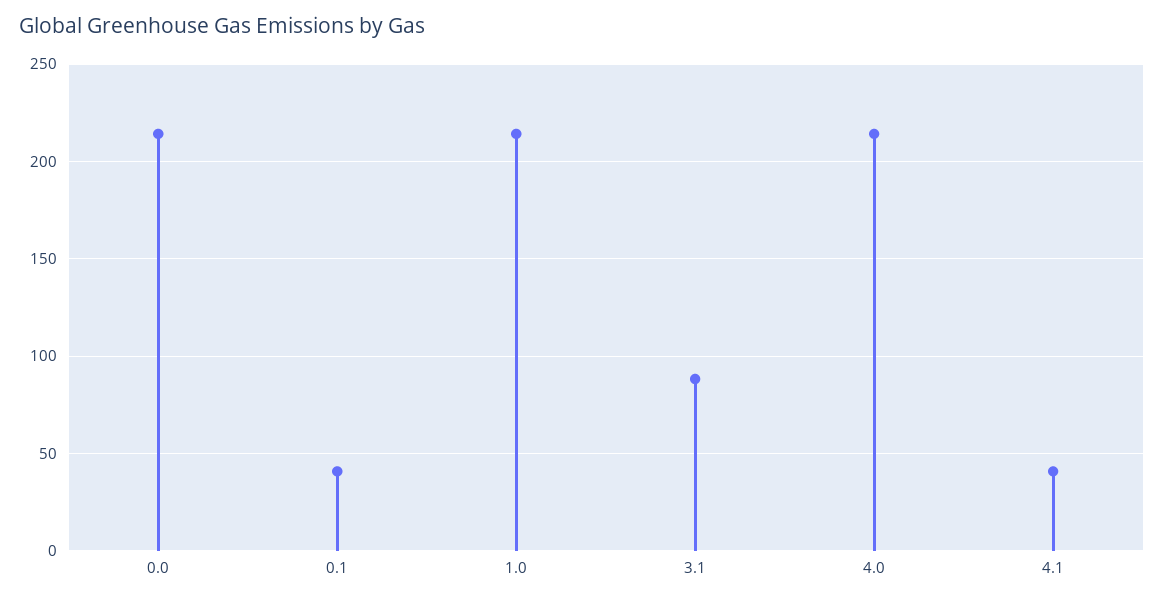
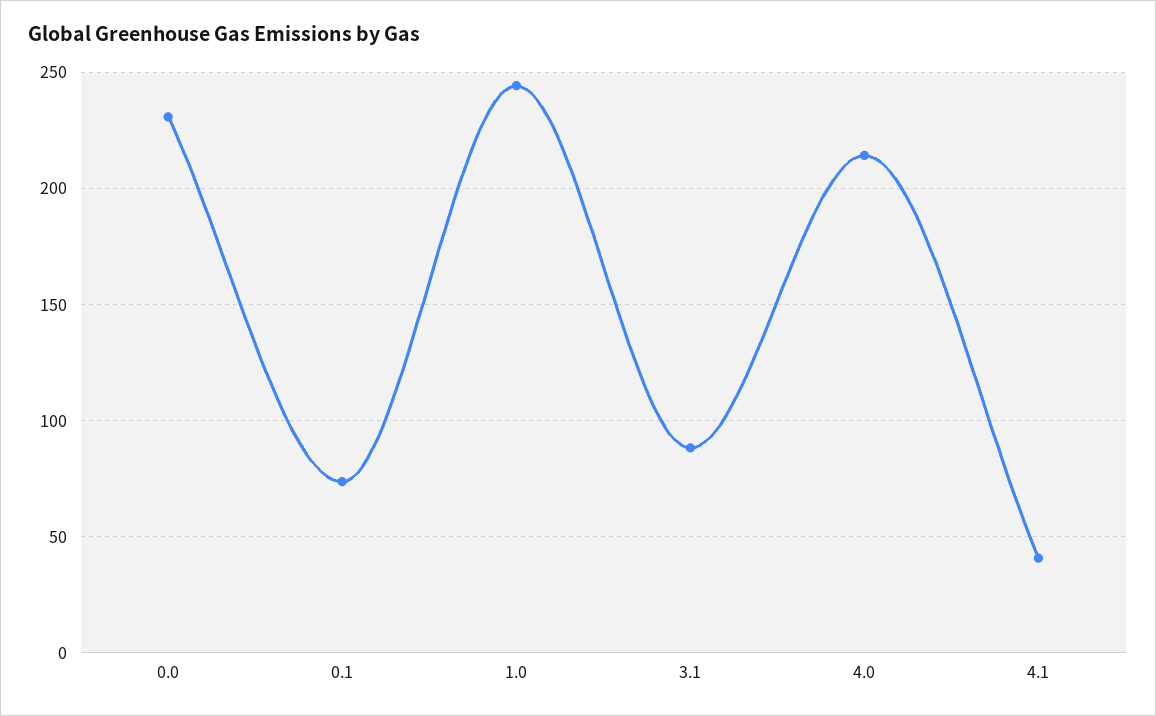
0.0: 215 -> 230
0.1: 40 -> 75
1.0: 215 -> 245

